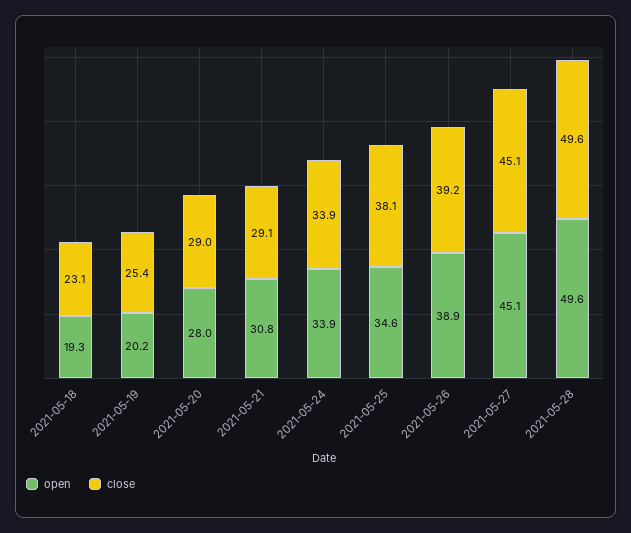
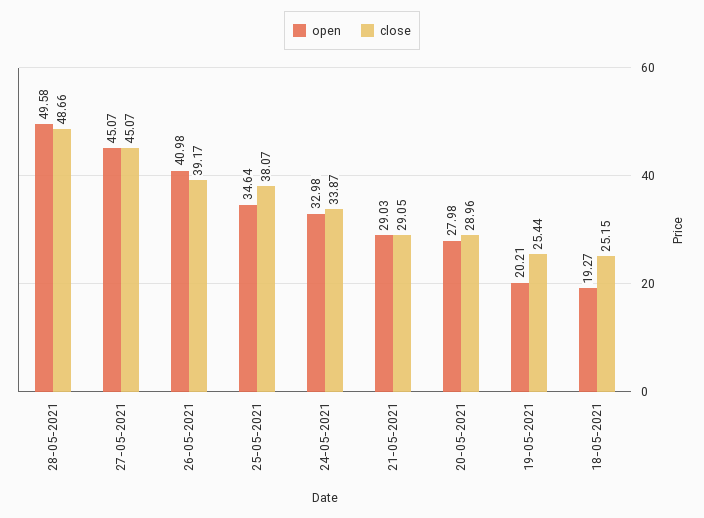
close, 2021-05-18: 23.1 -> 25.15
open, 2021-05-21: 30.8 -> 29.03
open, 2021-05-24: 33.9 -> 32.98
open, 2021-05-26: 38.9 -> 40.98
close, 2021-05-28: 49.6 -> 48.66

